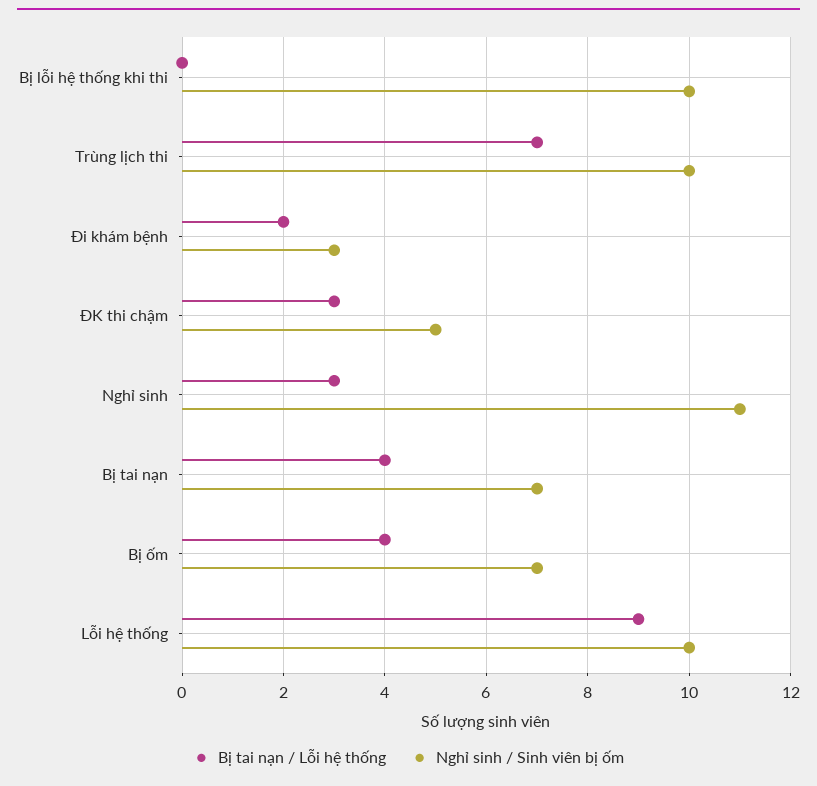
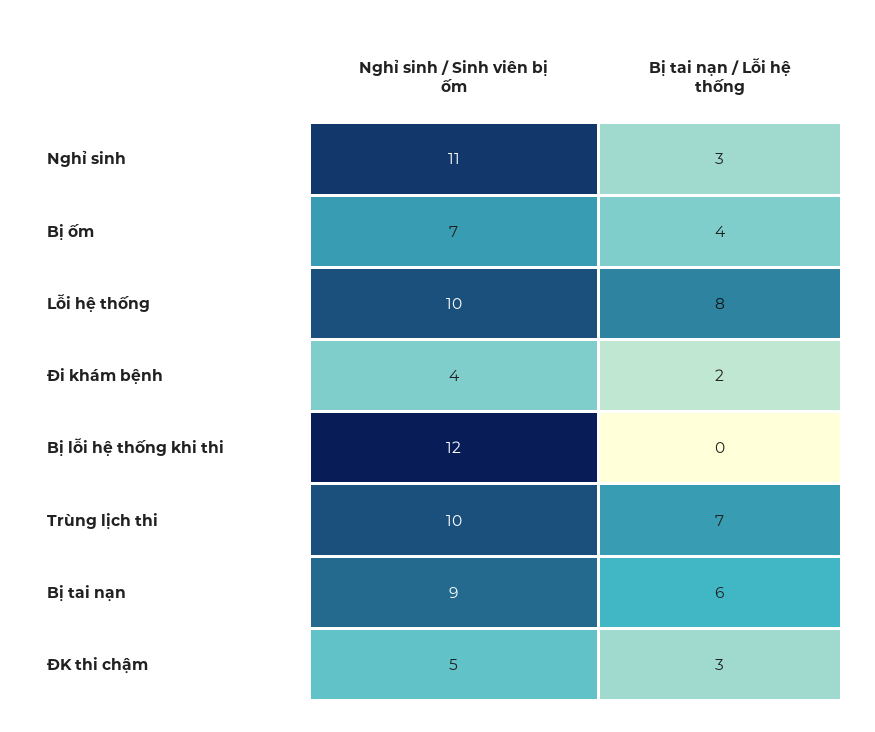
Nghỉ sinh / Sinh viên bị ốm, Bị lỗi hệ thống khi thi: 10 -> 12
Nghỉ sinh / Sinh viên bị ốm, Đi khám bệnh: 3 -> 4
Bị tai nạn / Lỗi hệ thống, Bị tai nạn: 4 -> 6
Nghỉ sinh / Sinh viên bị ốm, Bị tai nạn: 7 -> 9
Bị tai nạn / Lỗi hệ thống, Lỗi hệ thống: 9 -> 8

